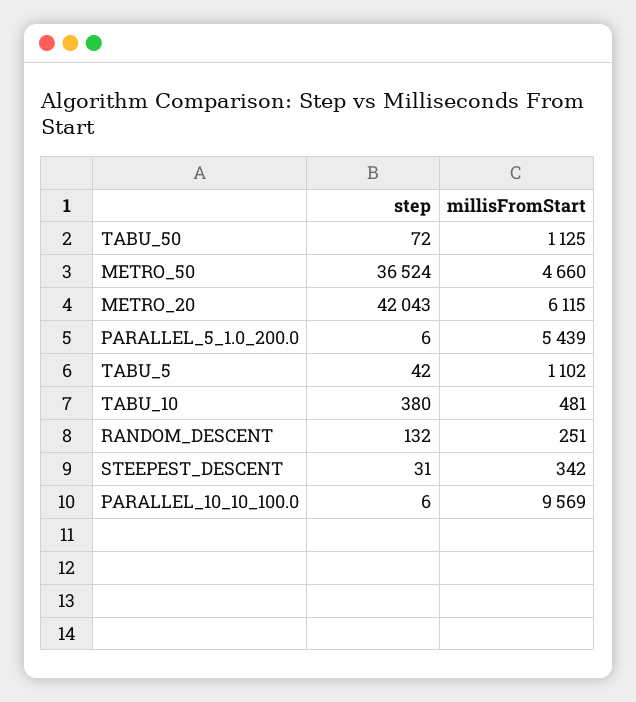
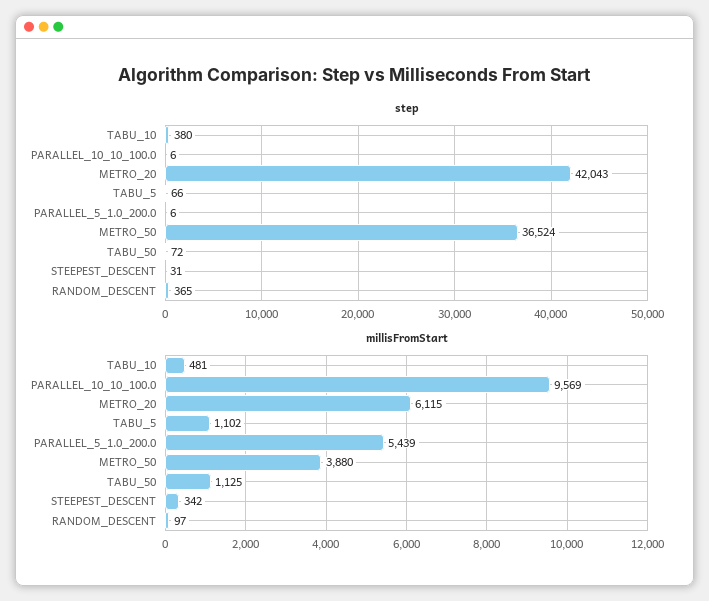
millisFromStart, METRO_50: 4660 -> 3880
step, TABU_5: 42 -> 66
step, RANDOM_DESCENT: 132 -> 365
millisFromStart, RANDOM_DESCENT: 251 -> 97

